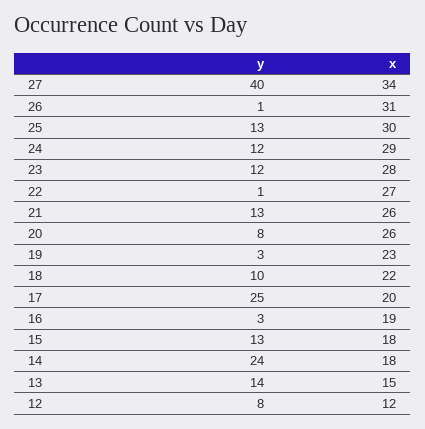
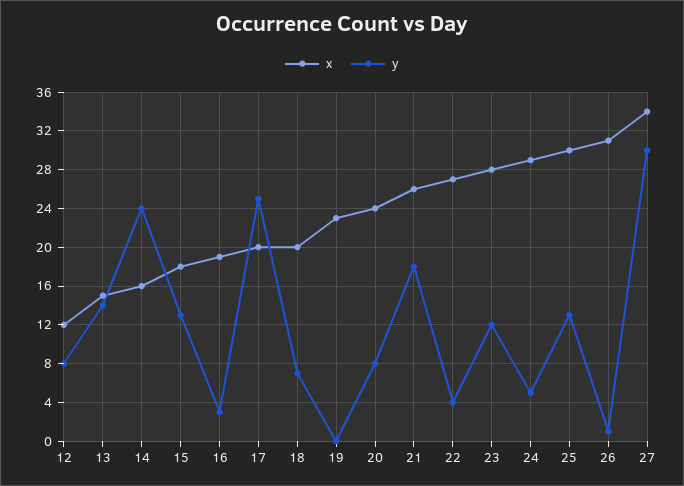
y, 27: 40 -> 30
y, 24: 12 -> 5
y, 22: 1 -> 4
y, 21: 13 -> 18
x, 20: 26 -> 24
y, 19: 3 -> 0
y, 18: 10 -> 7
x, 18: 22 -> 20
x, 14: 18 -> 16

